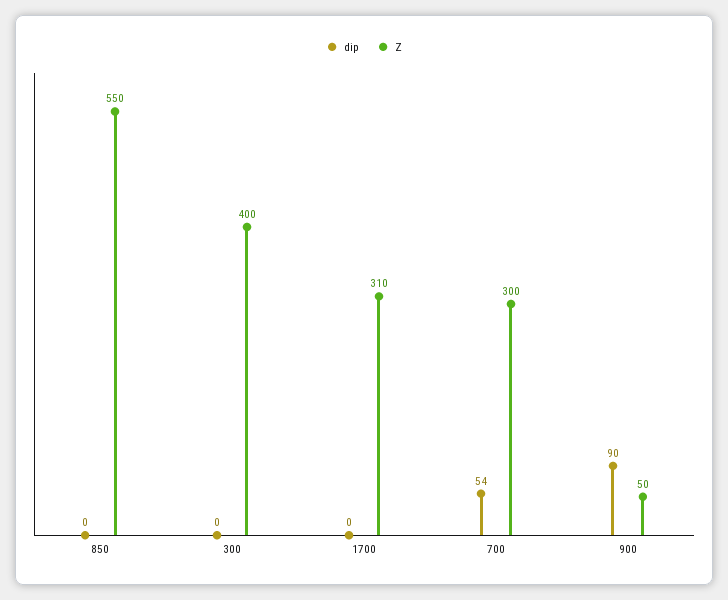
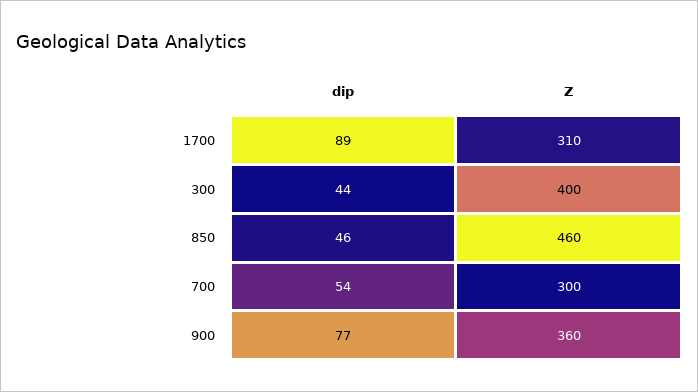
dip, 850: 0 -> 46
Z, 850: 550 -> 460
dip, 300: 0 -> 44
dip, 1700: 0 -> 89
dip, 900: 90 -> 77
Z, 900: 50 -> 360

